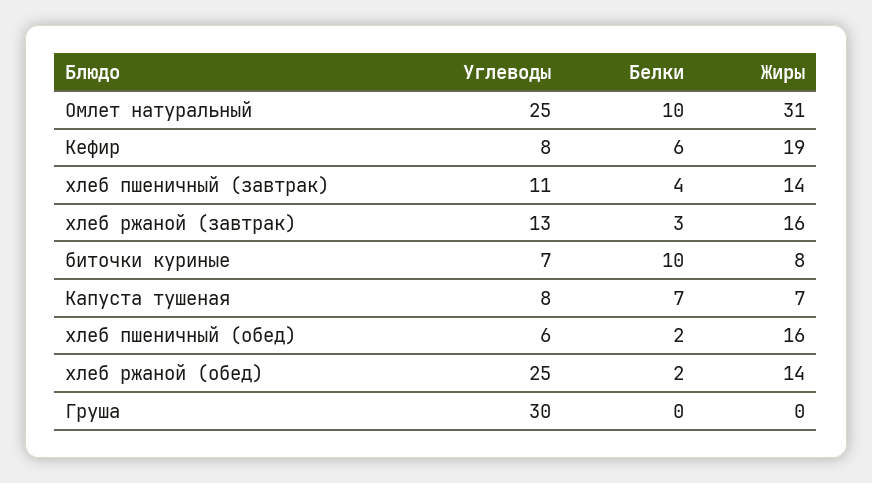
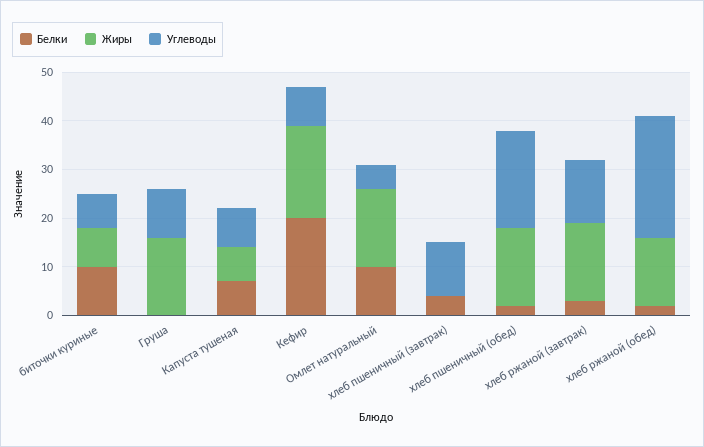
Углеводы, Омлет натуральный: 25 -> 5
Жиры, Омлет натуральный: 31 -> 15
Белки, Кефир: 6 -> 20
Жиры, хлеб пшеничный (завтрак): 14 -> 0
Углеводы, хлеб пшеничный (обед): 6 -> 20
Углеводы, Груша: 30 -> 10
Жиры, Груша: 0 -> 15

